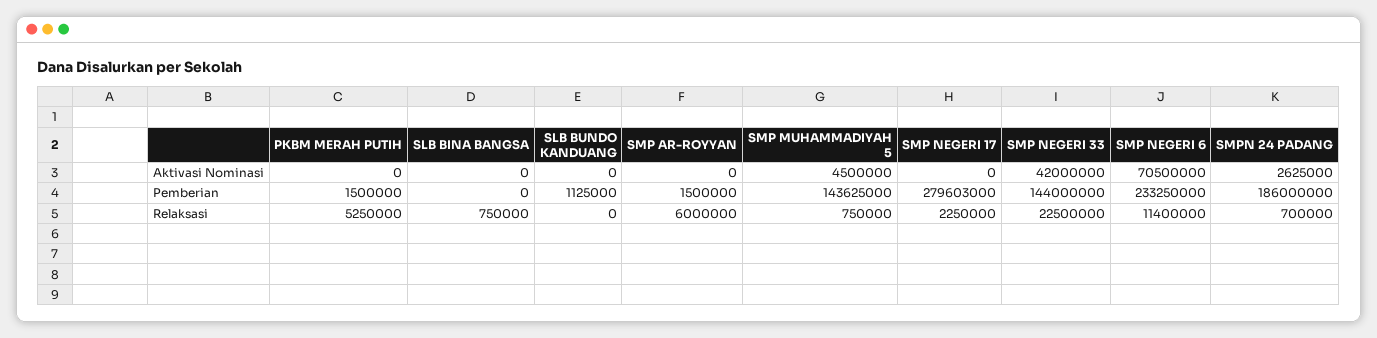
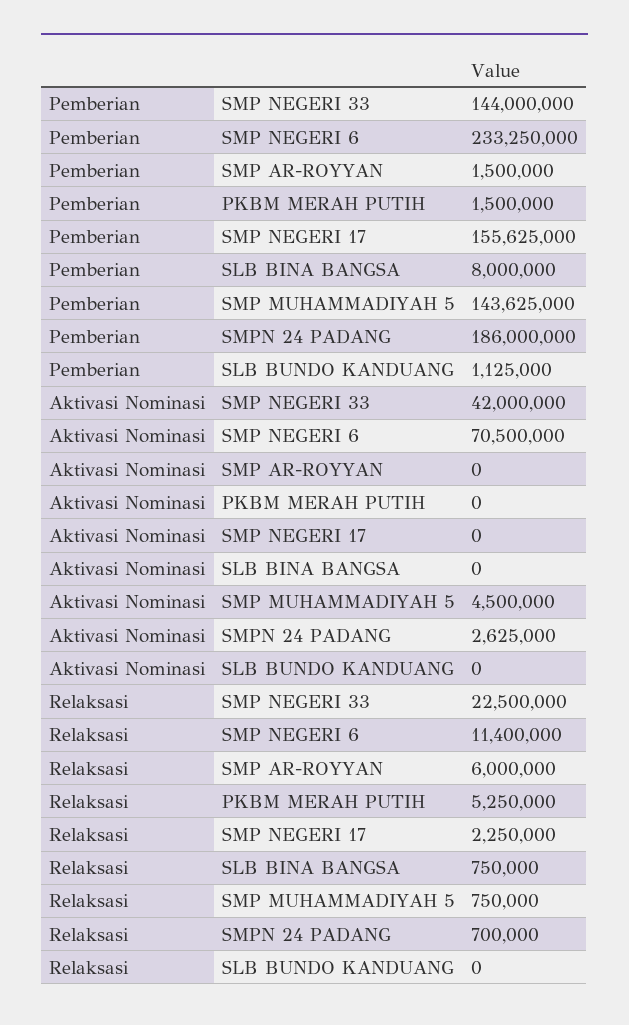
SLB BINA BANGSA, Pemberian: 0 -> 8000000
SMP NEGERI 17, Pemberian: 279603000 -> 155625000

